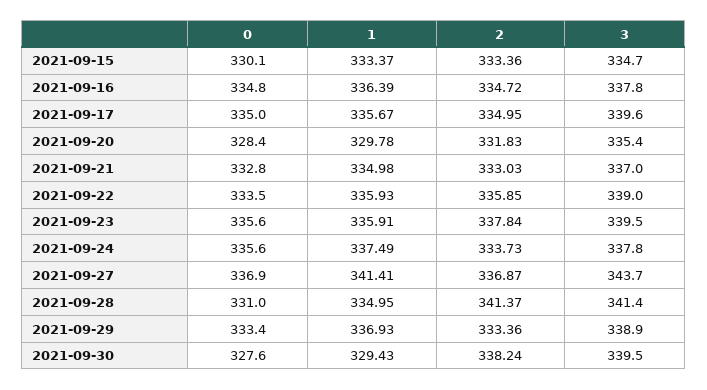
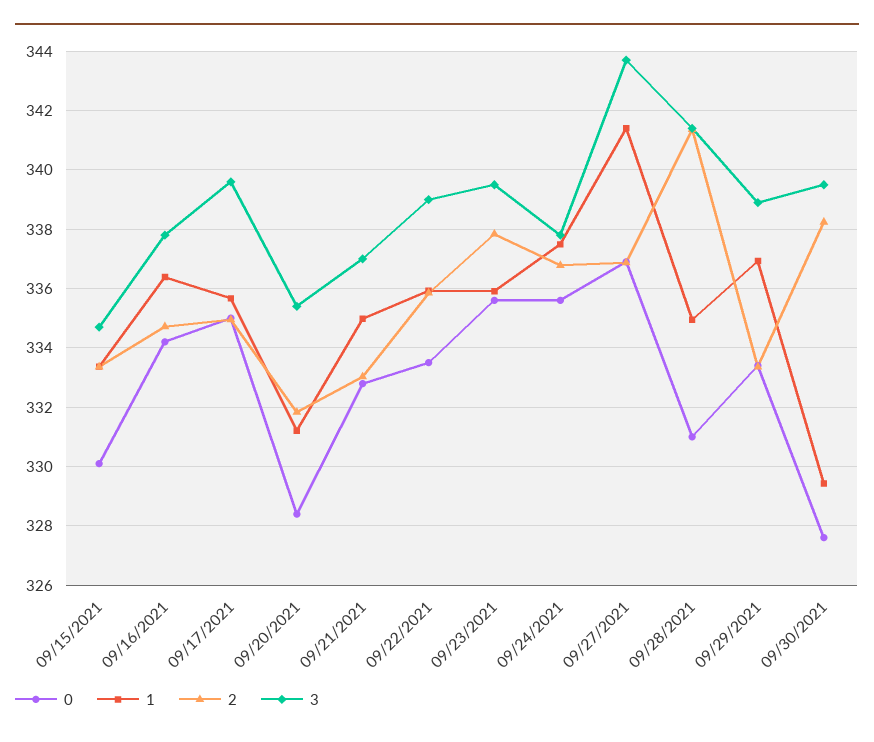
0, 2021-09-16: 334.8 -> 334.25
1, 2021-09-20: 329.78 -> 331.25
2, 2021-09-24: 333.73 -> 336.75

